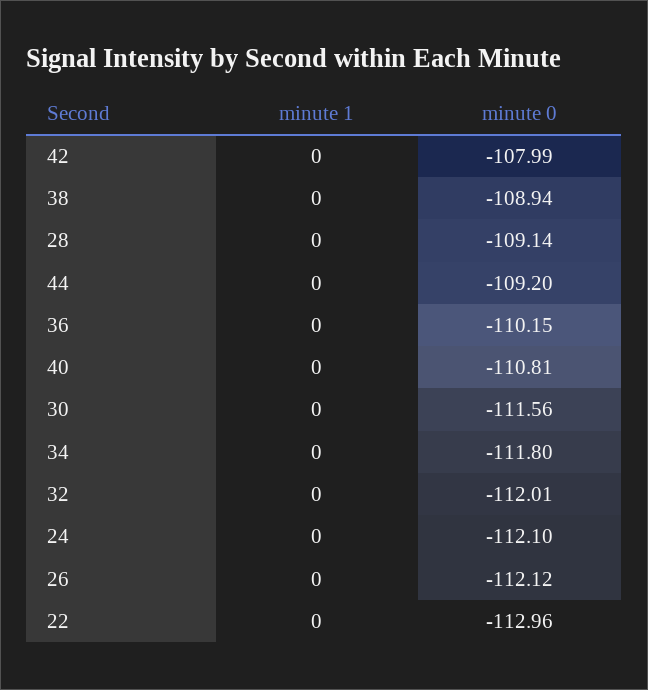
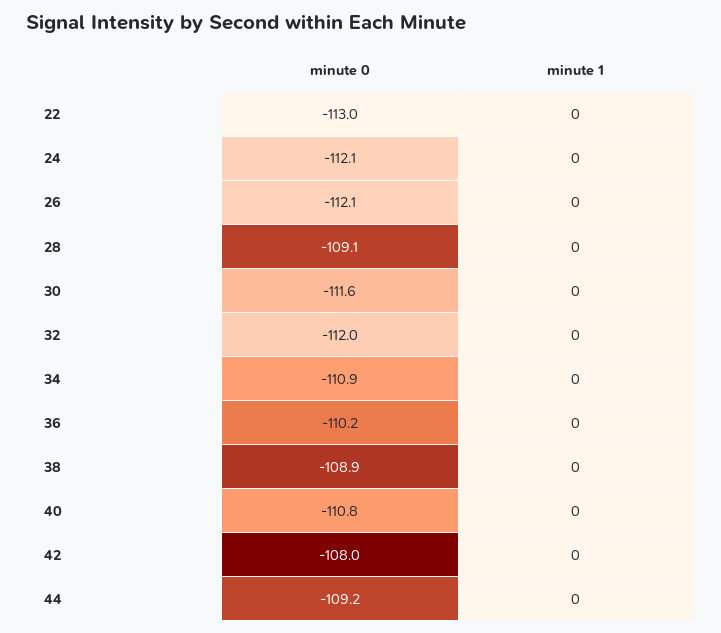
minute 0, 34: -111.8 -> -110.9

